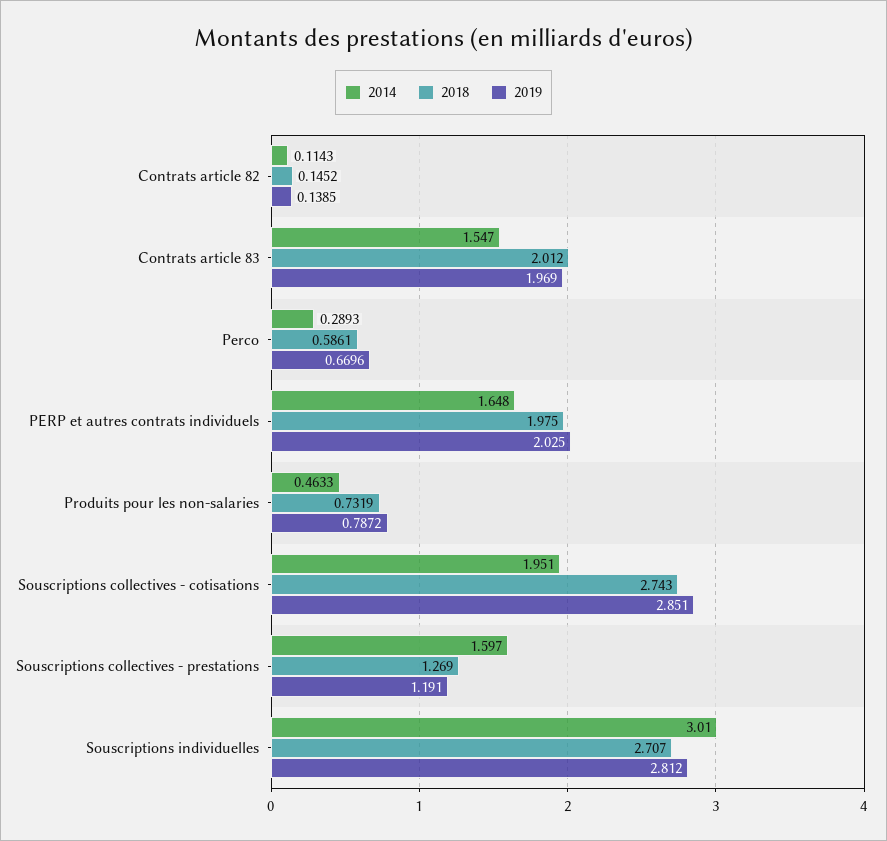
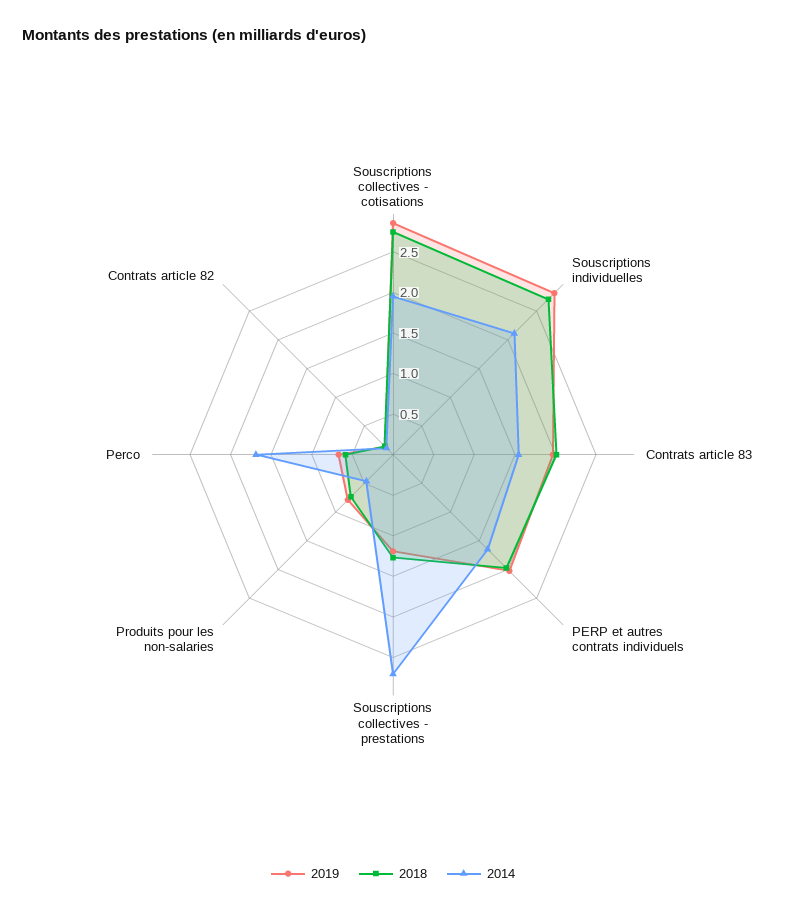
2014, Perco: 0.2893 -> 1.7
2014, Souscriptions collectives - prestations: 1.597 -> 2.7
2014, Souscriptions individuelles: 3.01 -> 2.1

